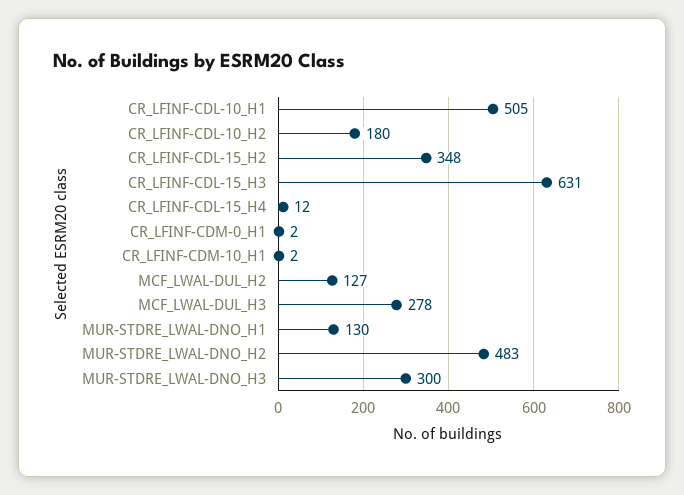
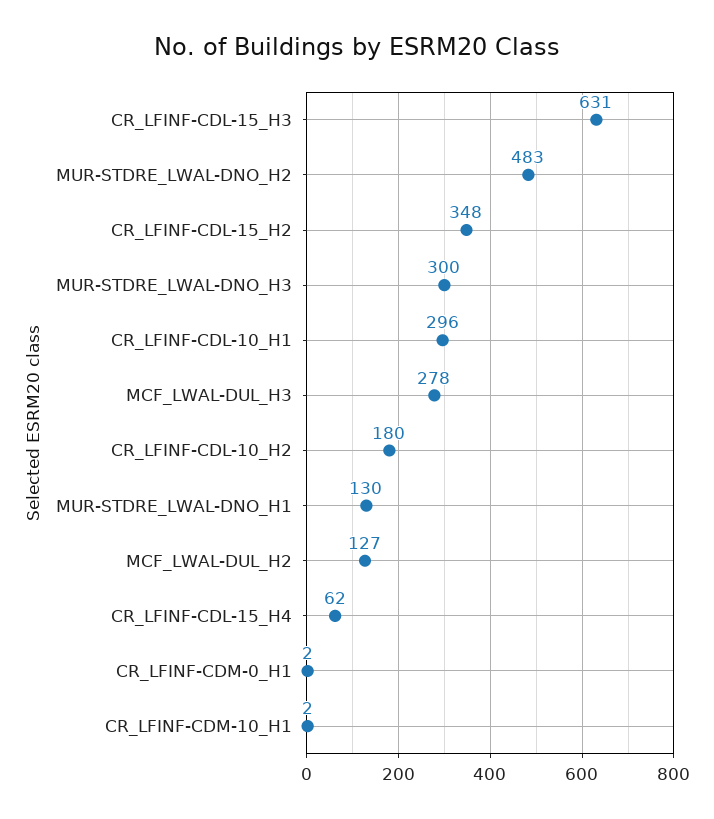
CR_LFINF-CDL-10_H1: 505 -> 296
CR_LFINF-CDL-15_H4: 12 -> 62

